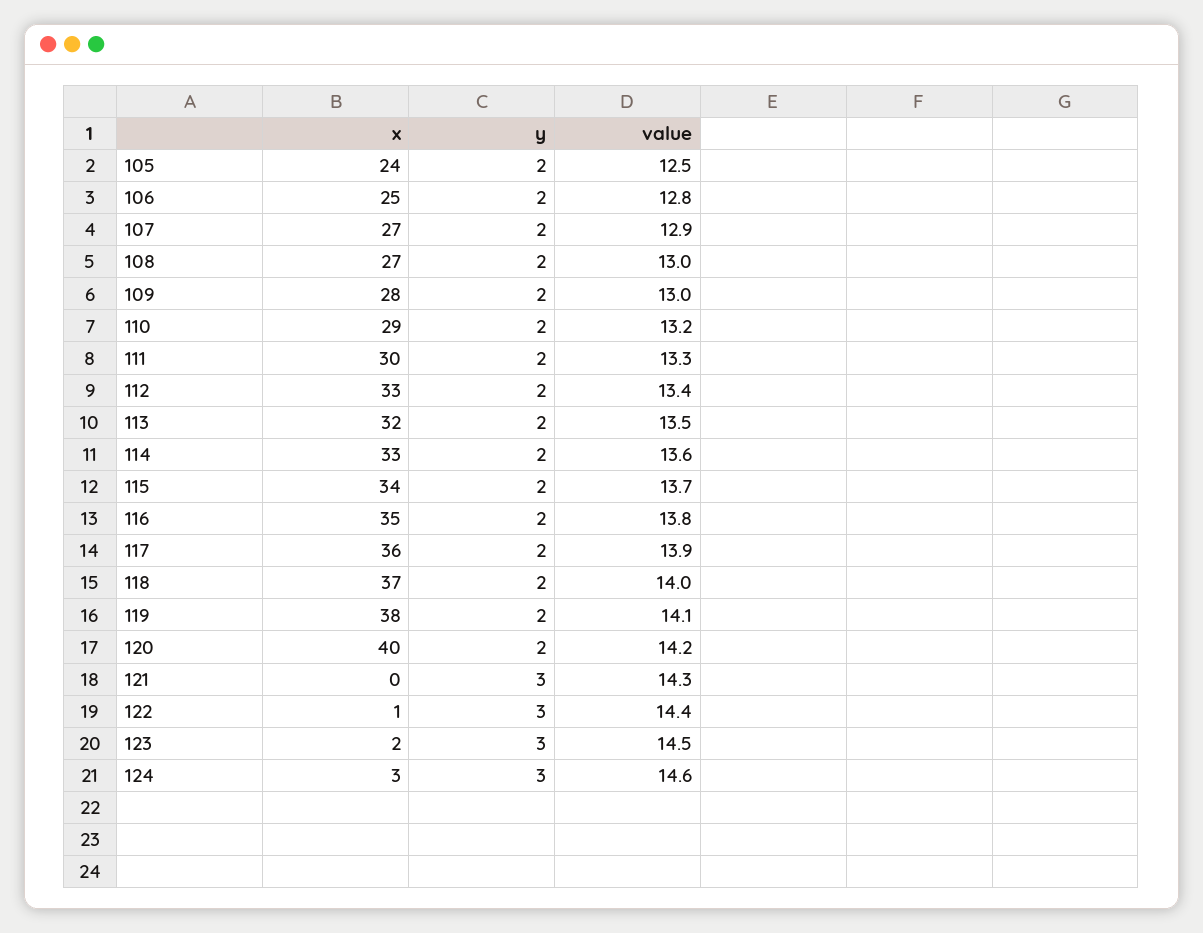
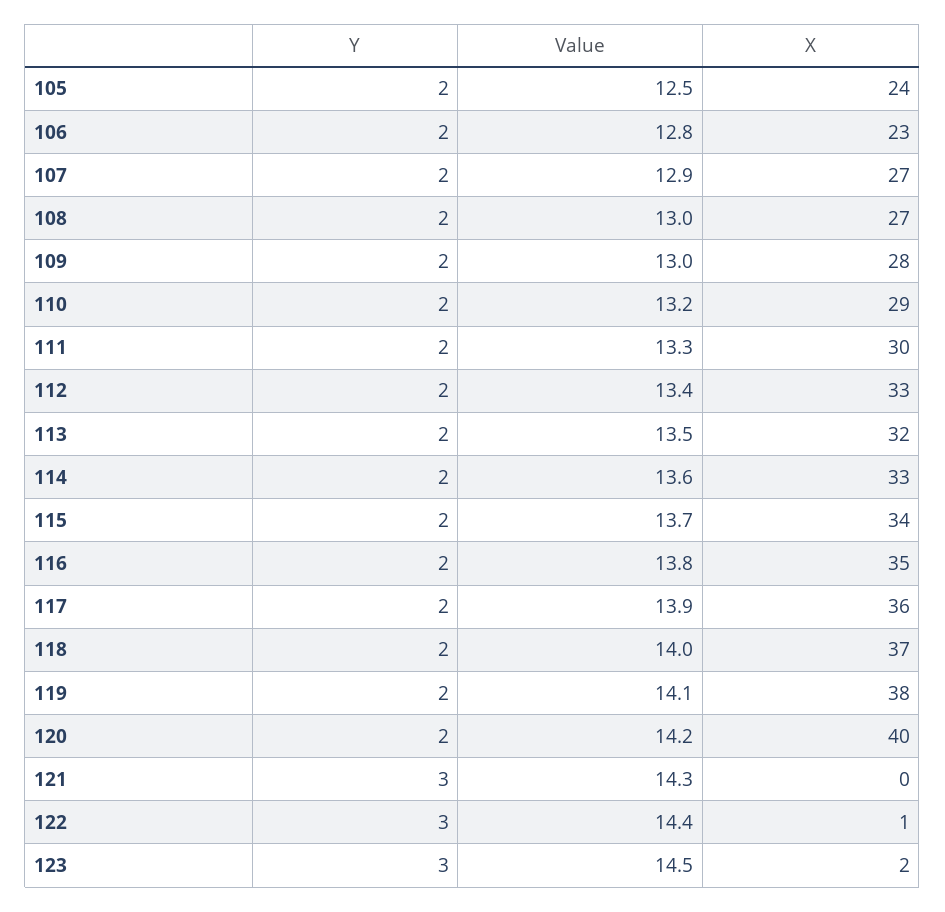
x, 106: 25 -> 23
x, 124: 3 -> none
y, 124: 3 -> none
value, 124: 14.6 -> none

